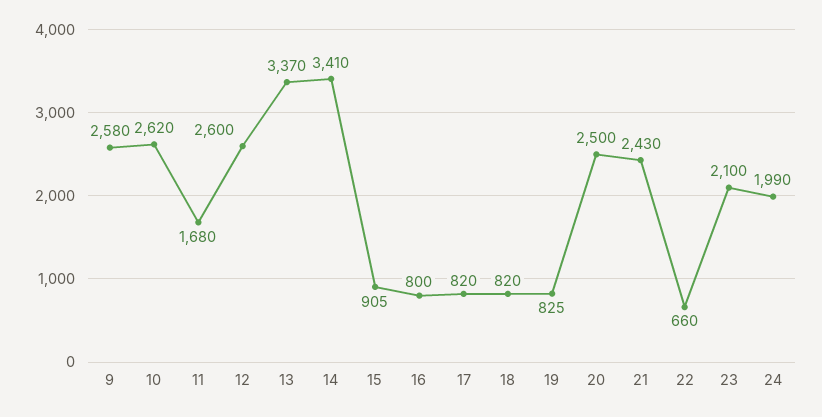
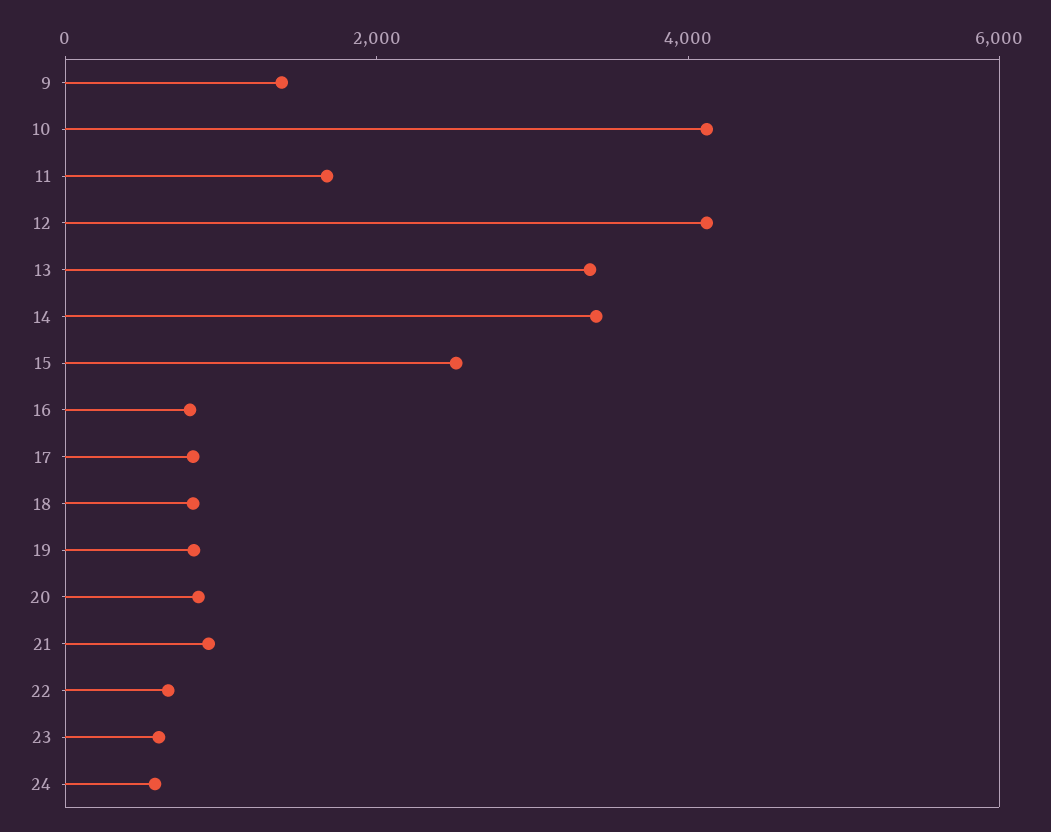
9: 2580 -> 1500
10: 2620 -> 4000
12: 2600 -> 4000
15: 905 -> 2500
20: 2500 -> 1000
21: 2430 -> 1000
23: 2100 -> 500
24: 1990 -> 500

